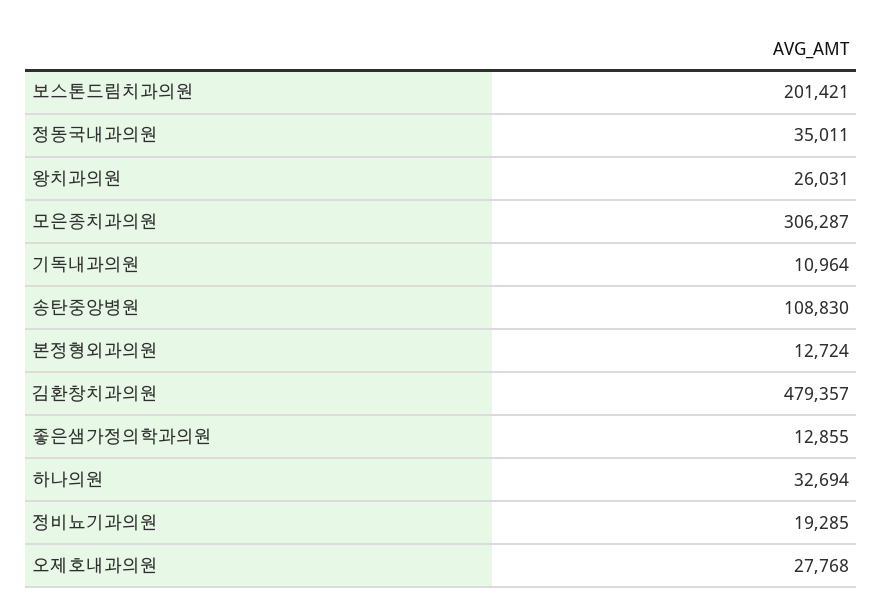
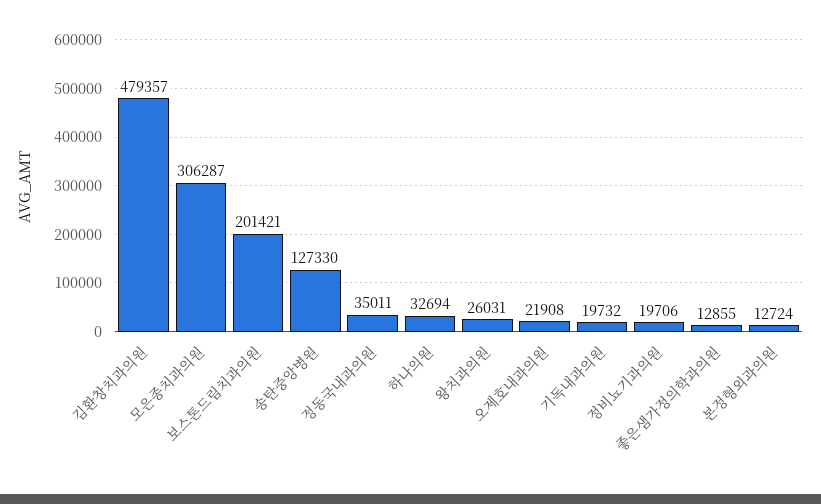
기독내과의원: 10964 -> 19732
송탄중앙병원: 108830 -> 127330
정비뇨기과의원: 19285 -> 19706
오제호내과의원: 27768 -> 21908

